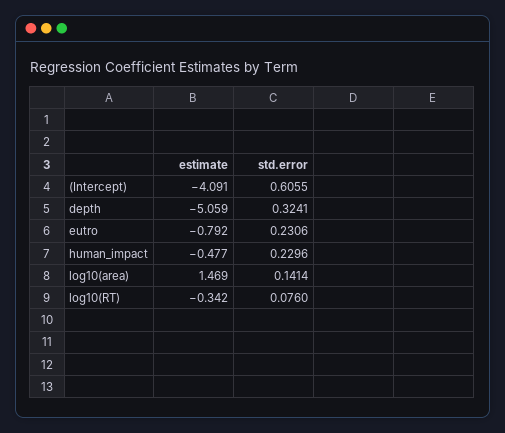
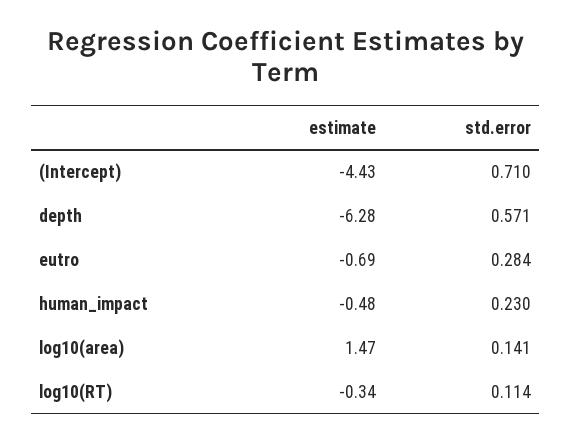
estimate, (Intercept): -4.091 -> -4.43
std.error, (Intercept): 0.6055 -> 0.71
estimate, depth: -5.059 -> -6.28
std.error, depth: 0.3241 -> 0.571
estimate, eutro: -0.792 -> -0.69
std.error, eutro: 0.2306 -> 0.284
std.error, log10(RT): 0.076 -> 0.114

